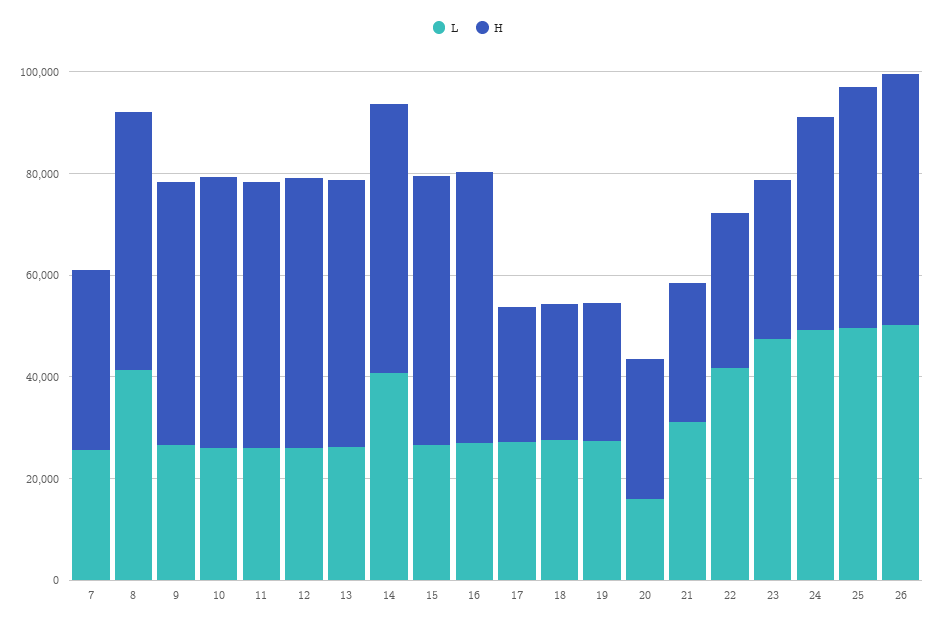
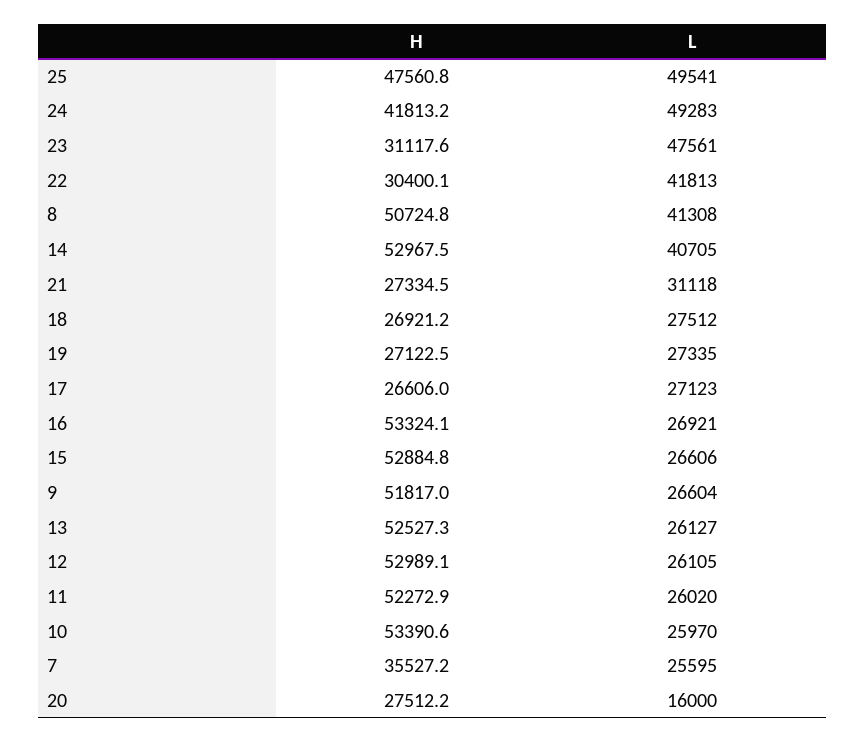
L, 26: 50000 -> none
H, 26: 50000 -> none

